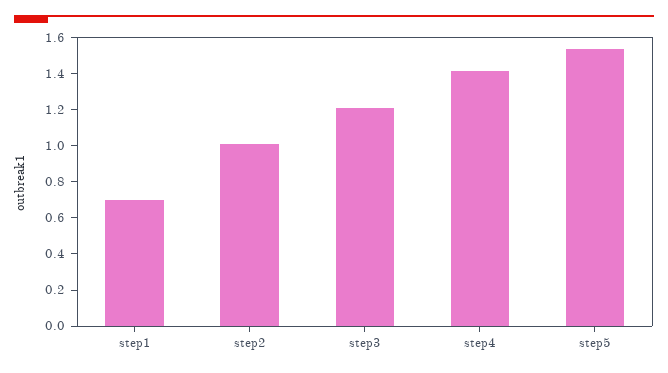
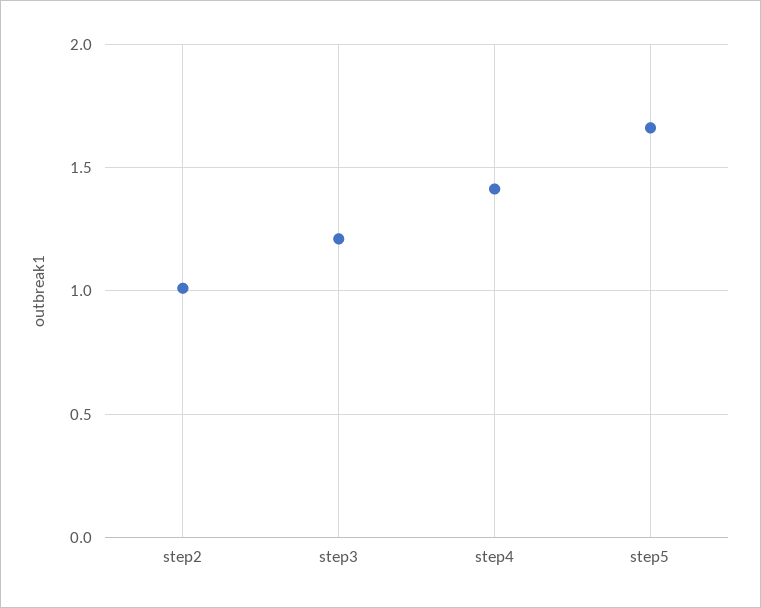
step1: 0.7 -> none
step5: 1.55 -> 1.65

